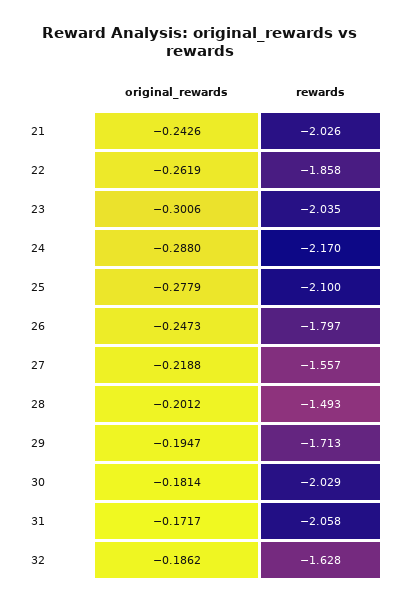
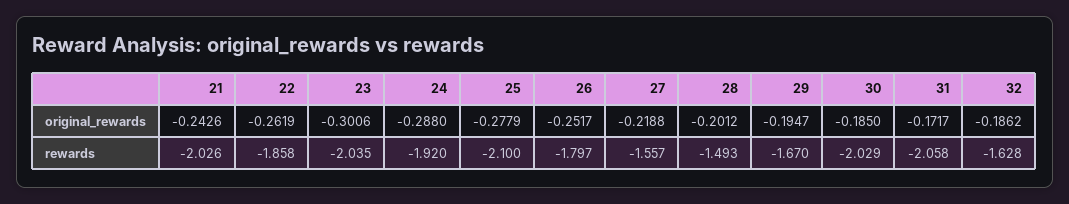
rewards, 24: -2.17 -> -1.92
original_rewards, 26: -0.2473 -> -0.2517
rewards, 29: -1.713 -> -1.67
original_rewards, 30: -0.1814 -> -0.185

